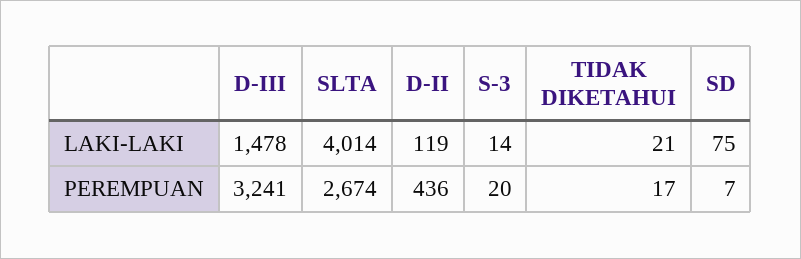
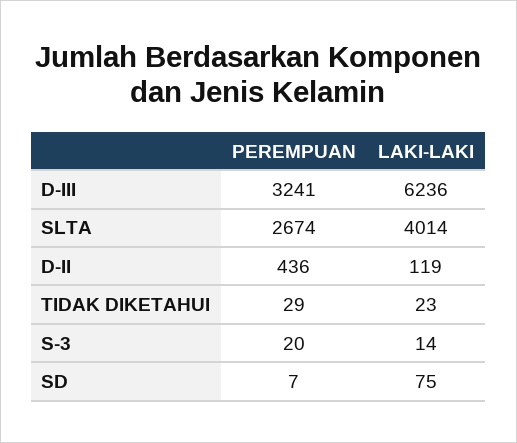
D-III, LAKI-LAKI: 1478 -> 6236
TIDAK DIKETAHUI, LAKI-LAKI: 21 -> 23
TIDAK DIKETAHUI, PEREMPUAN: 17 -> 29

